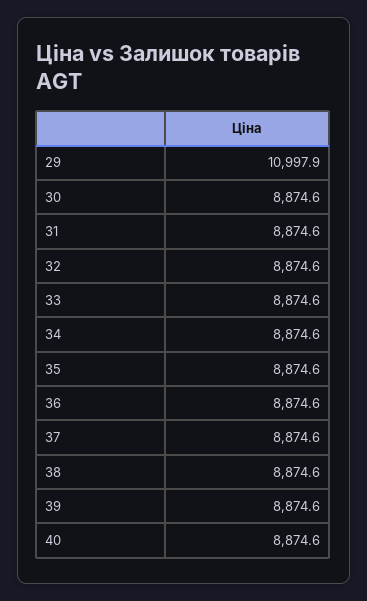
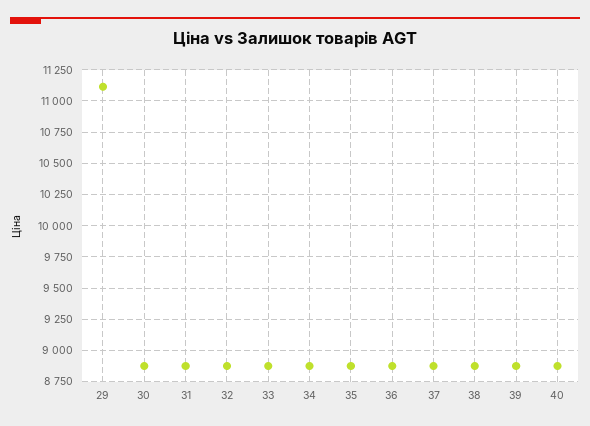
29: 10997.9 -> 11100

